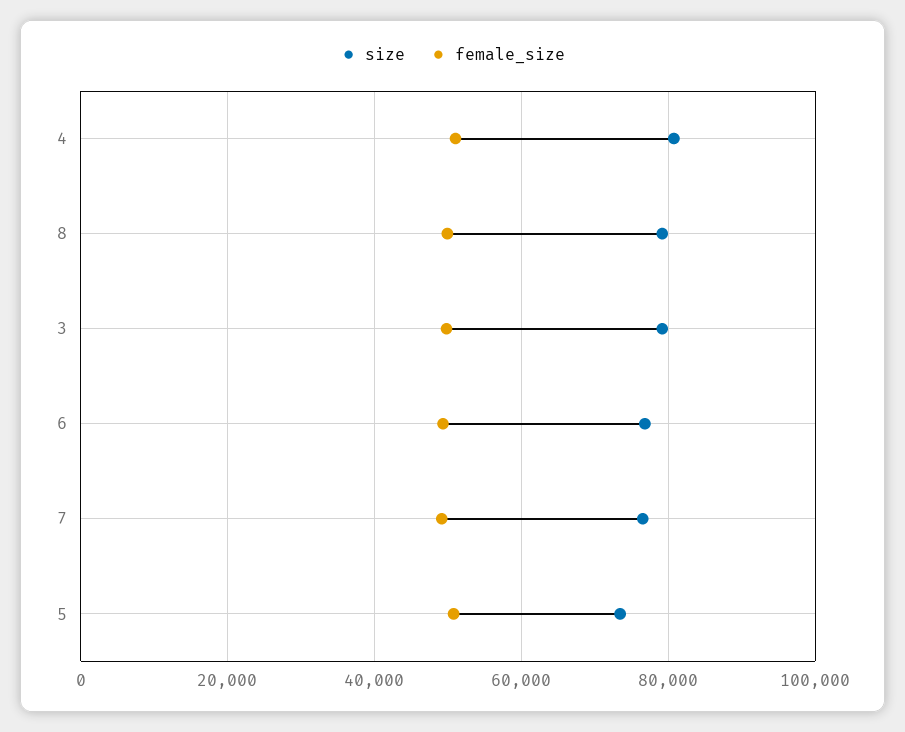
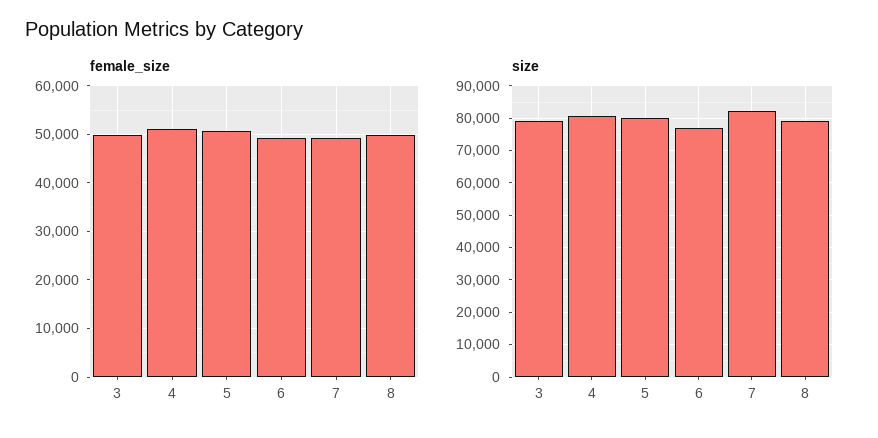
size, 7: 76000 -> 82000
size, 5: 74000 -> 80000

